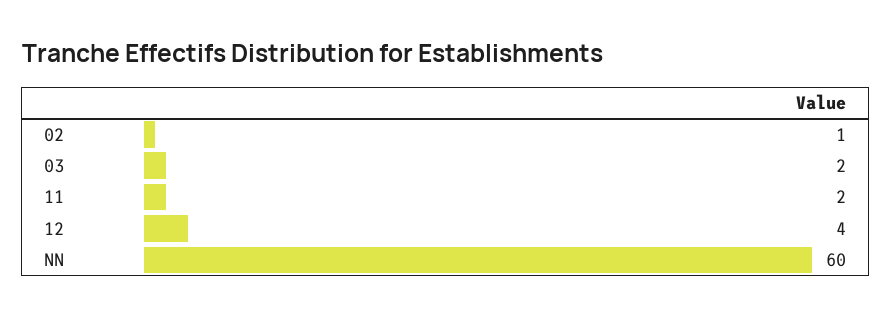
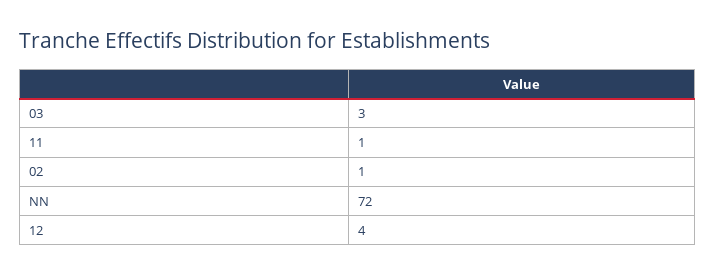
03: 2 -> 3
11: 2 -> 1
NN: 60 -> 72

